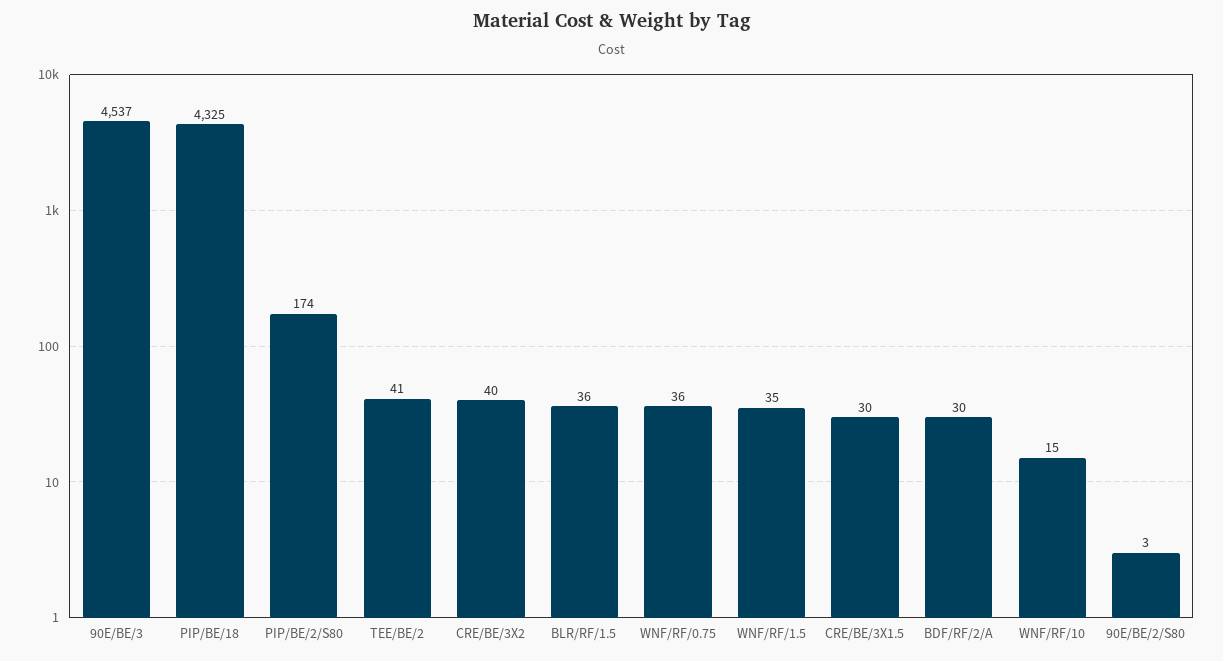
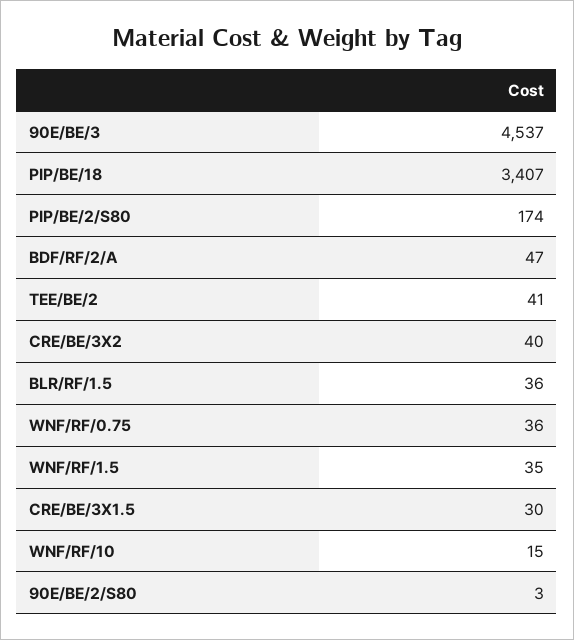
PIP/BE/18: 4325 -> 3407
BDF/RF/2/A: 30 -> 47

